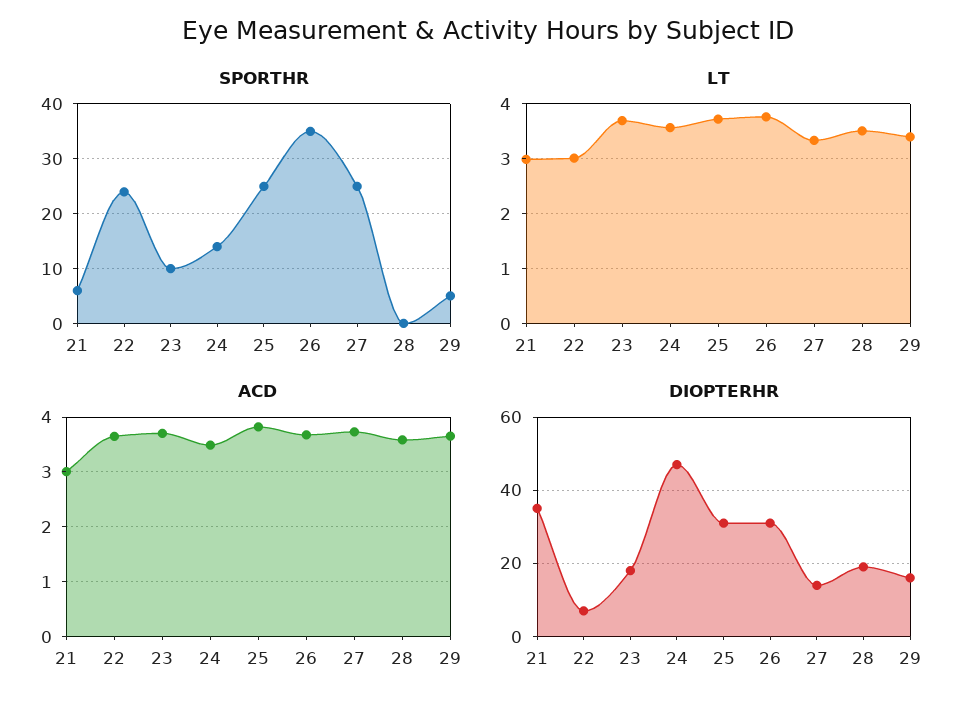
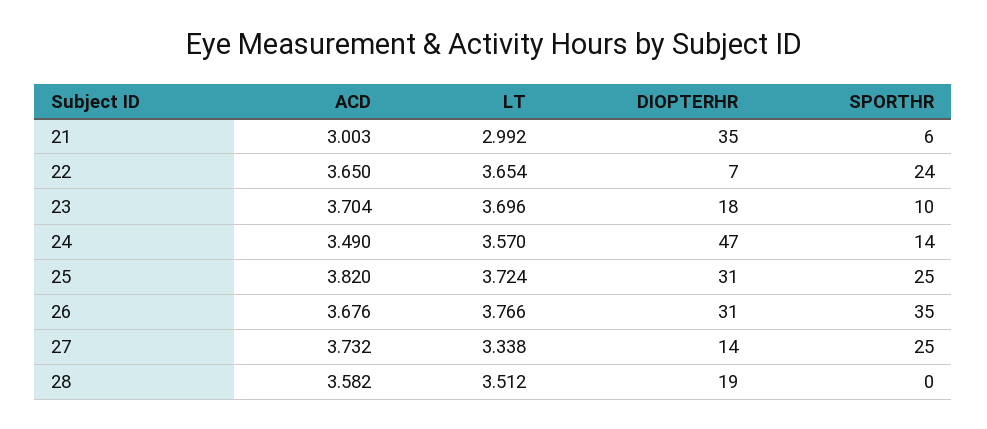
SPORTHR, 29: 5 -> none
LT, 22: 3 -> 3.654
LT, 29: 3.4 -> none
ACD, 29: 3.6 -> none
DIOPTERHR, 29: 15 -> none

